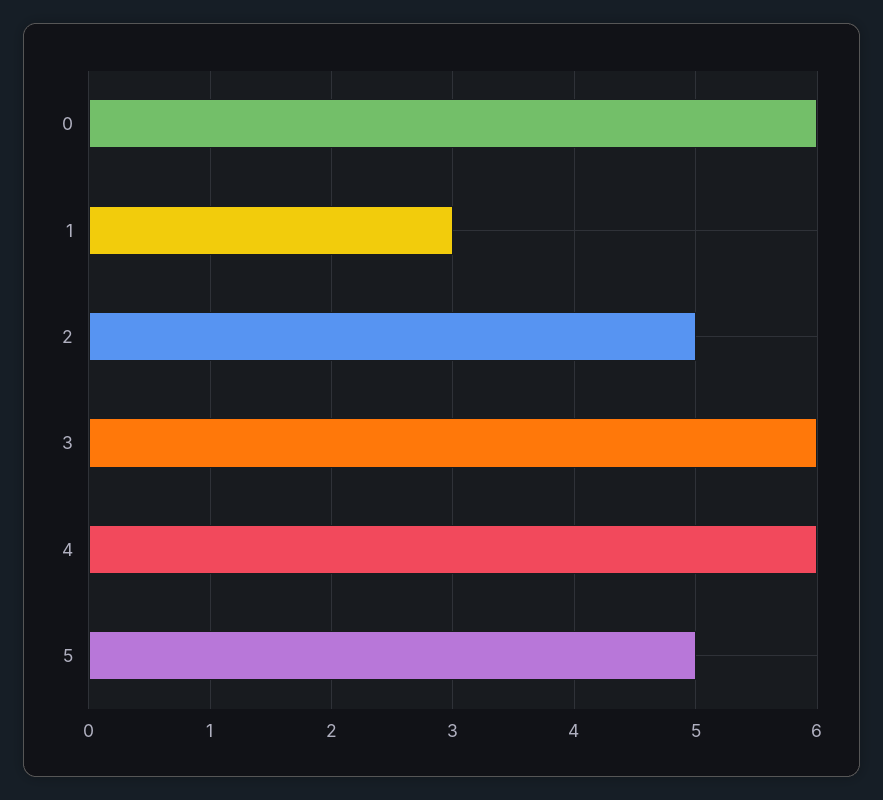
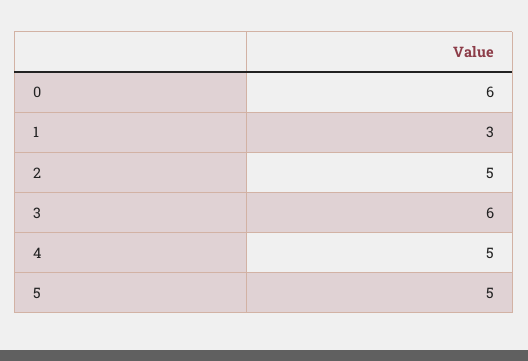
4: 6 -> 5

